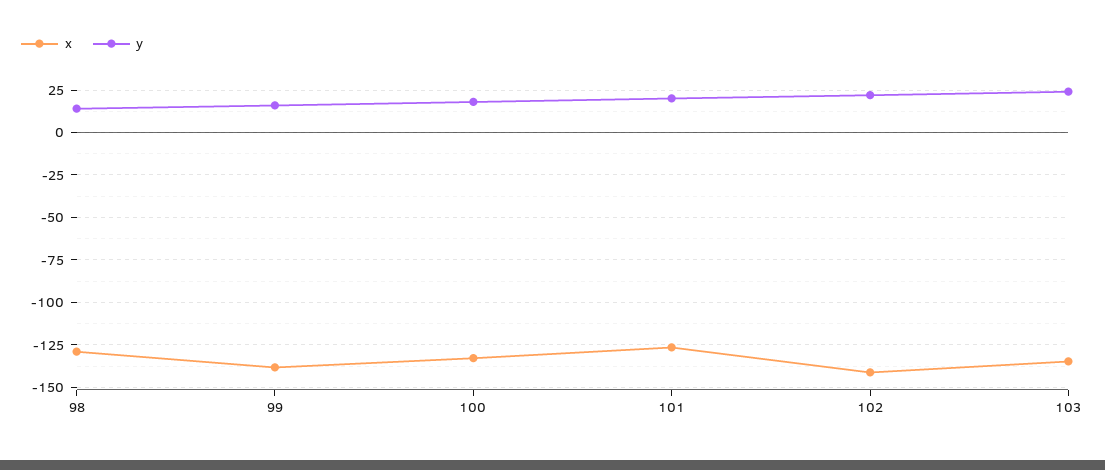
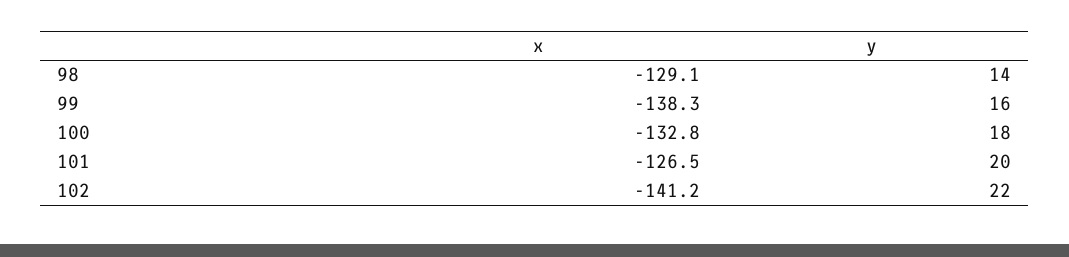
x, 103: -135 -> none
y, 103: 25 -> none

